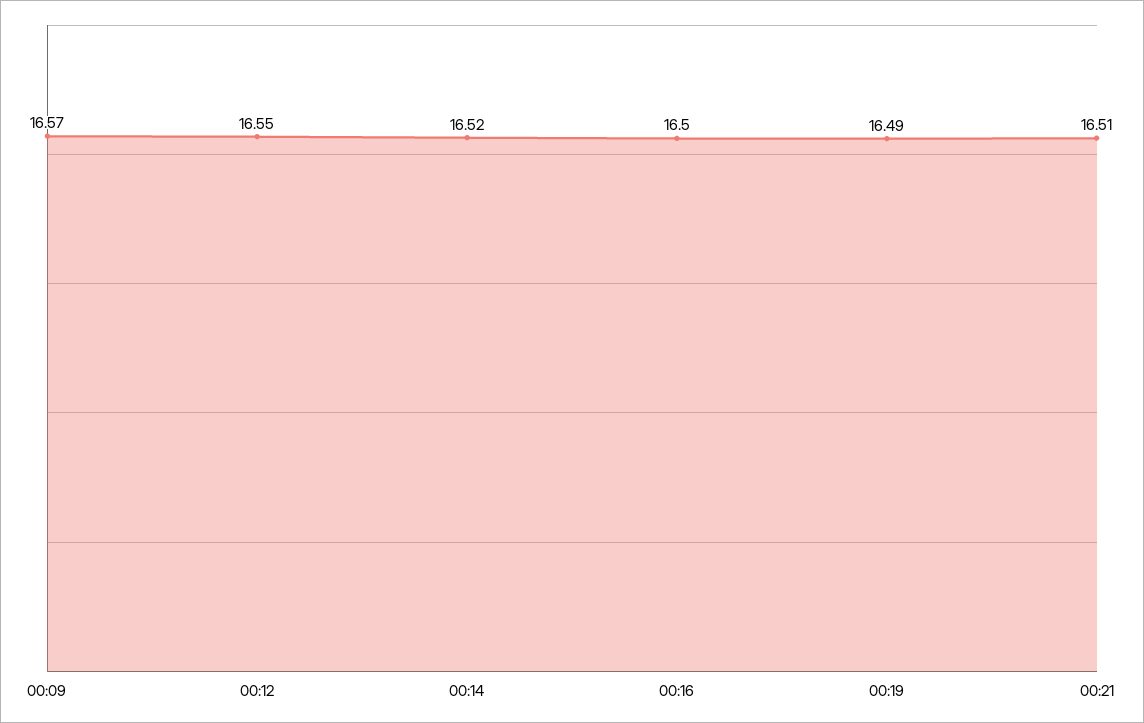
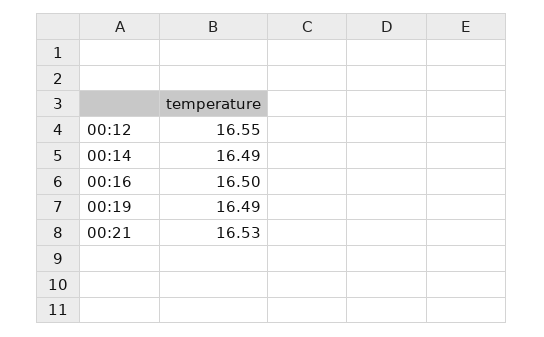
00:09: 16.57 -> none
00:14: 16.52 -> 16.49
00:21: 16.51 -> 16.53

